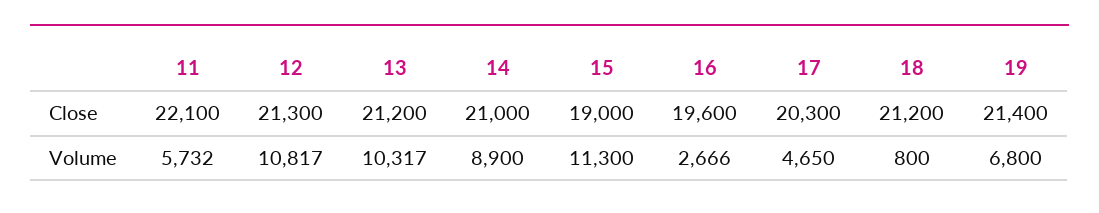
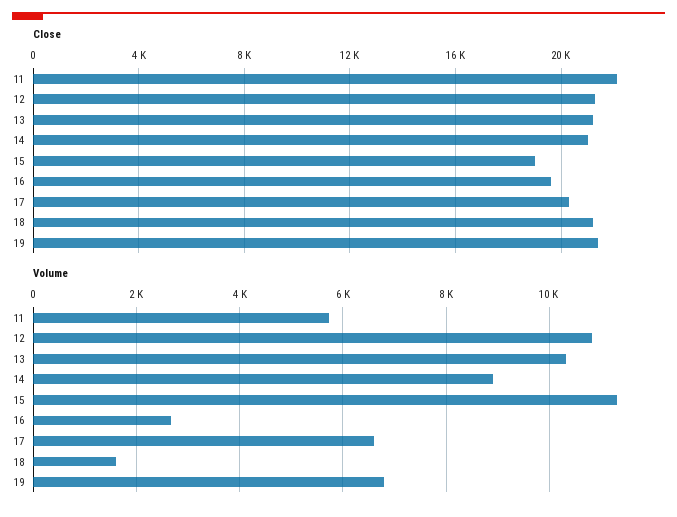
Volume, 17: 4650 -> 6600
Volume, 18: 800 -> 1600

